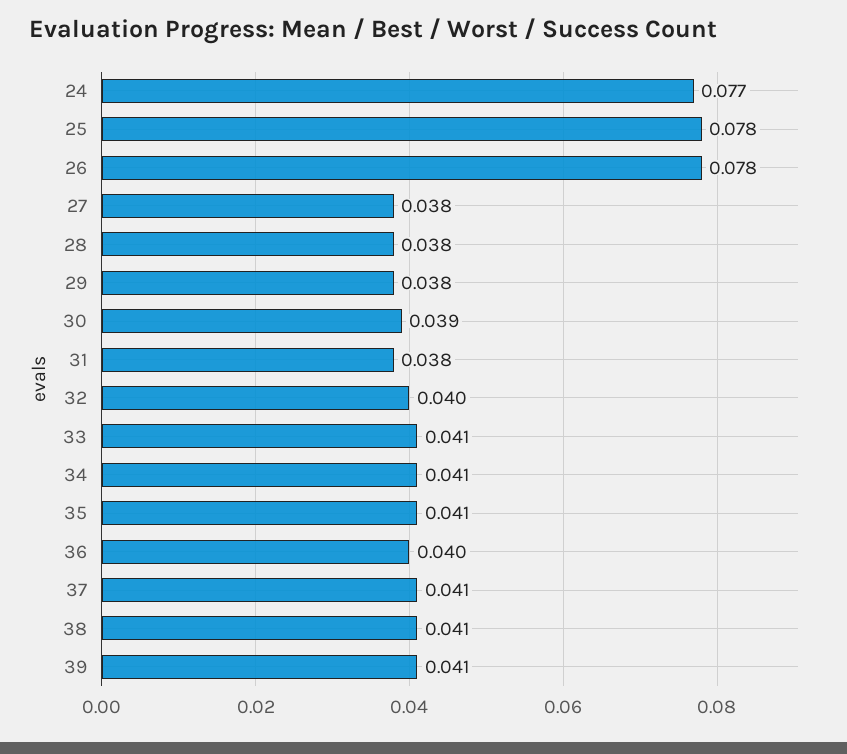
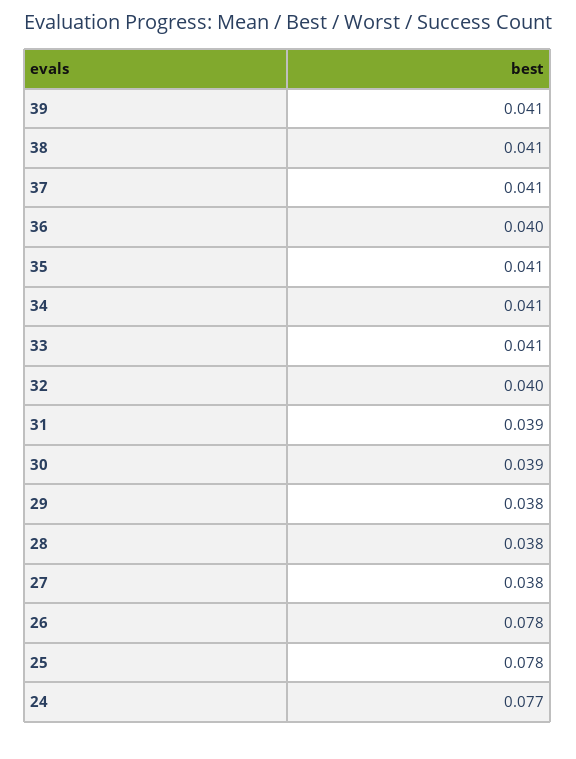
31: 0.038 -> 0.039

